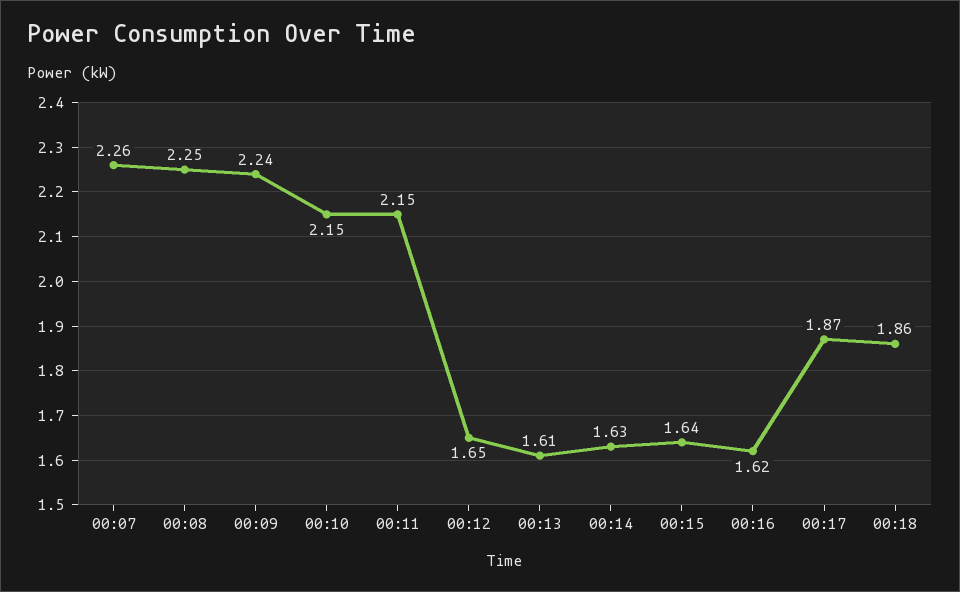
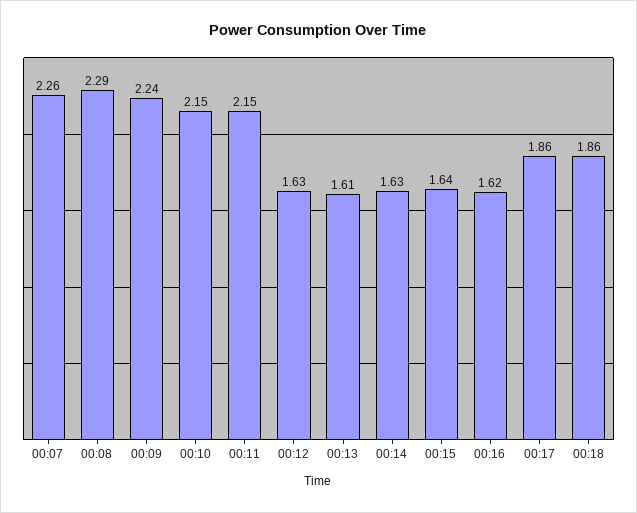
00:08: 2.25 -> 2.29
00:12: 1.65 -> 1.63
00:17: 1.87 -> 1.86

